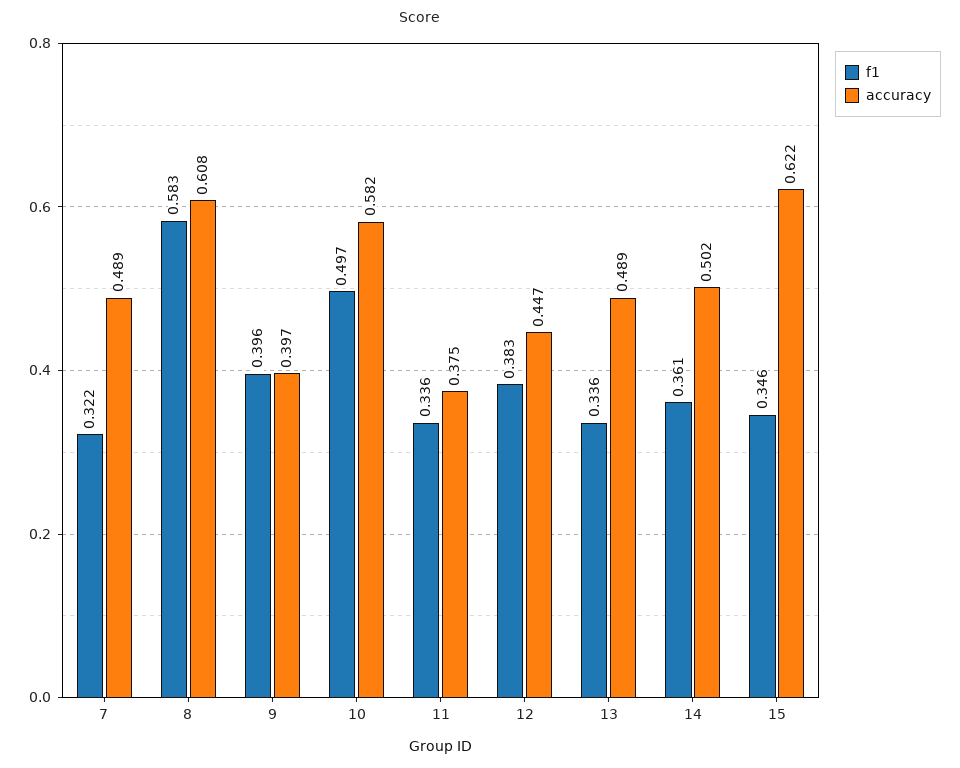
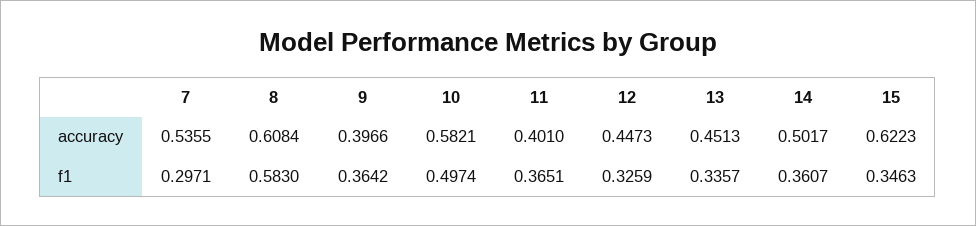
f1, 7: 0.322 -> 0.2971
accuracy, 7: 0.489 -> 0.5355
f1, 9: 0.396 -> 0.3642
f1, 11: 0.336 -> 0.3651
accuracy, 11: 0.375 -> 0.401
f1, 12: 0.383 -> 0.3259
accuracy, 13: 0.489 -> 0.4513

